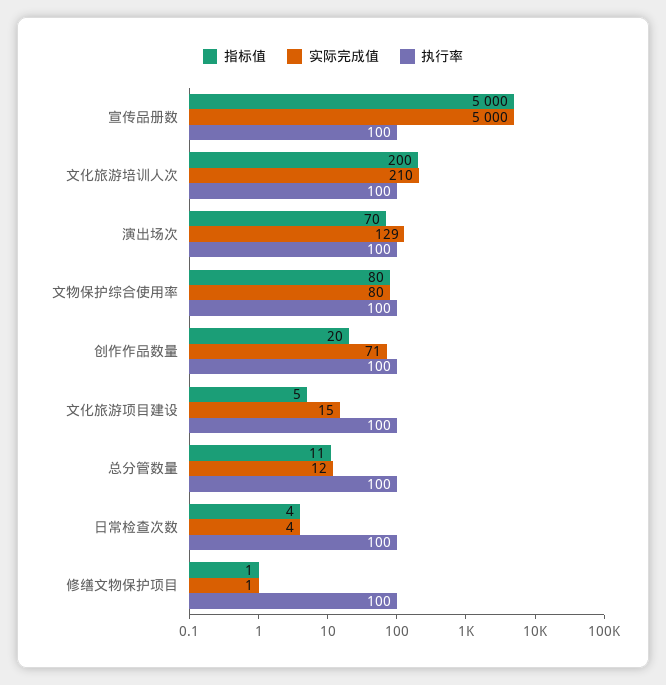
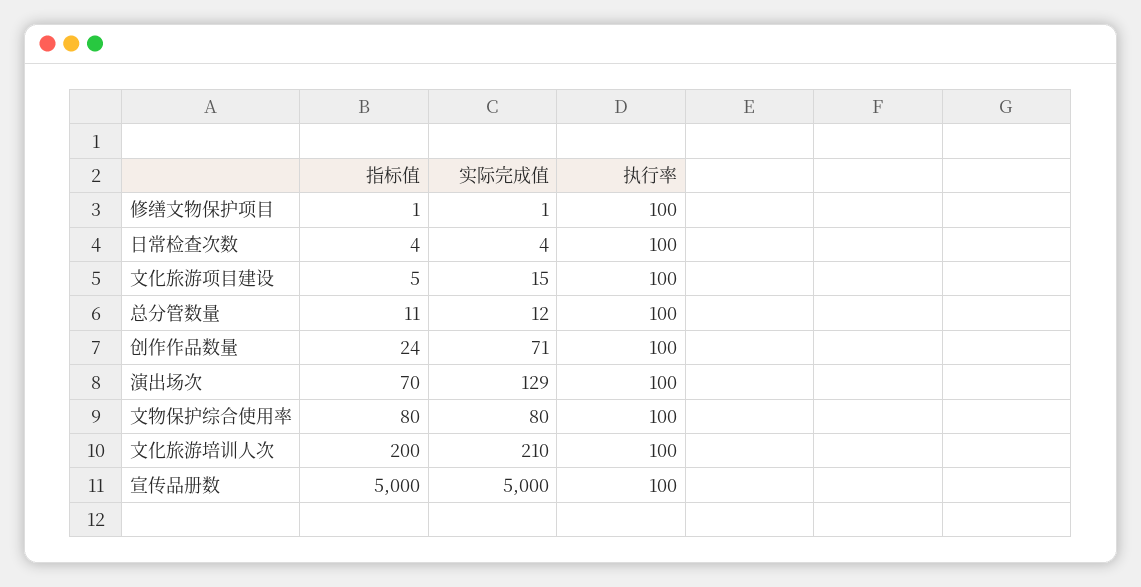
指标值, 创作作品数量: 20 -> 24

